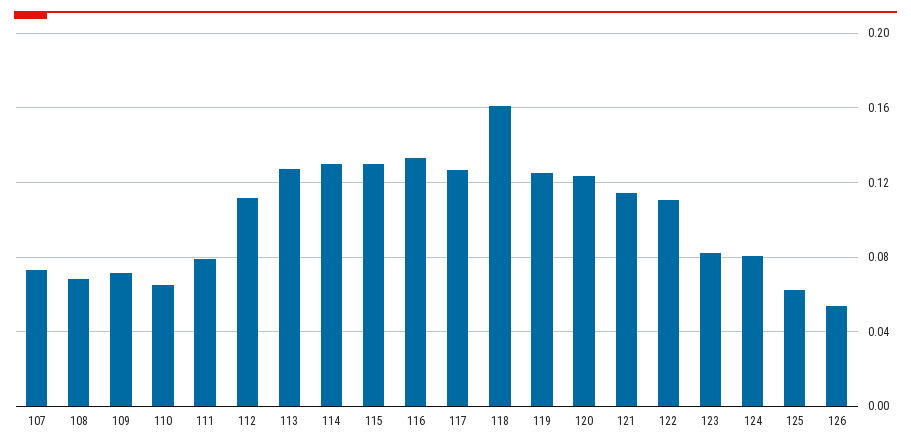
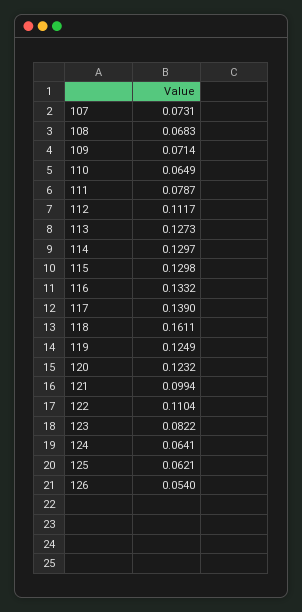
117: 0.125 -> 0.139
121: 0.115 -> 0.0994
124: 0.08 -> 0.0641

